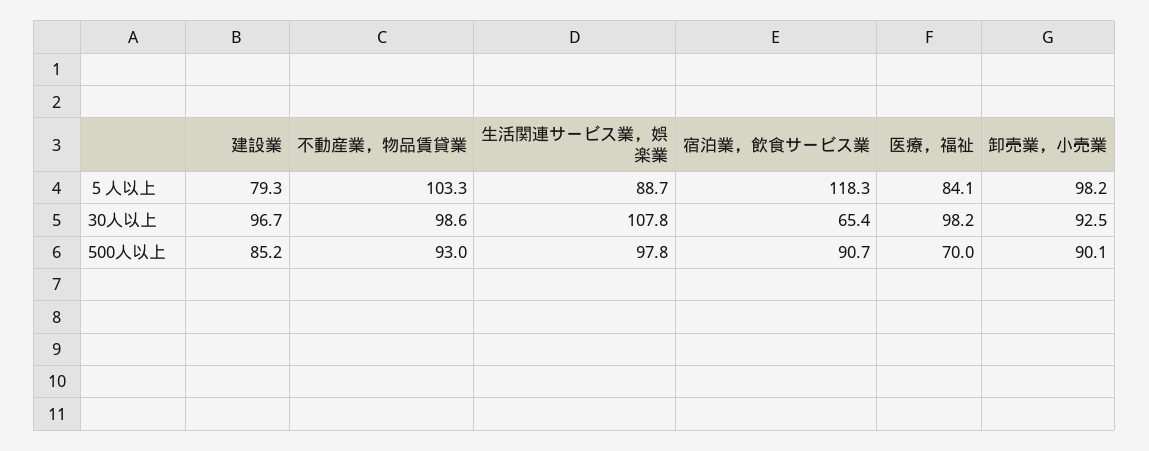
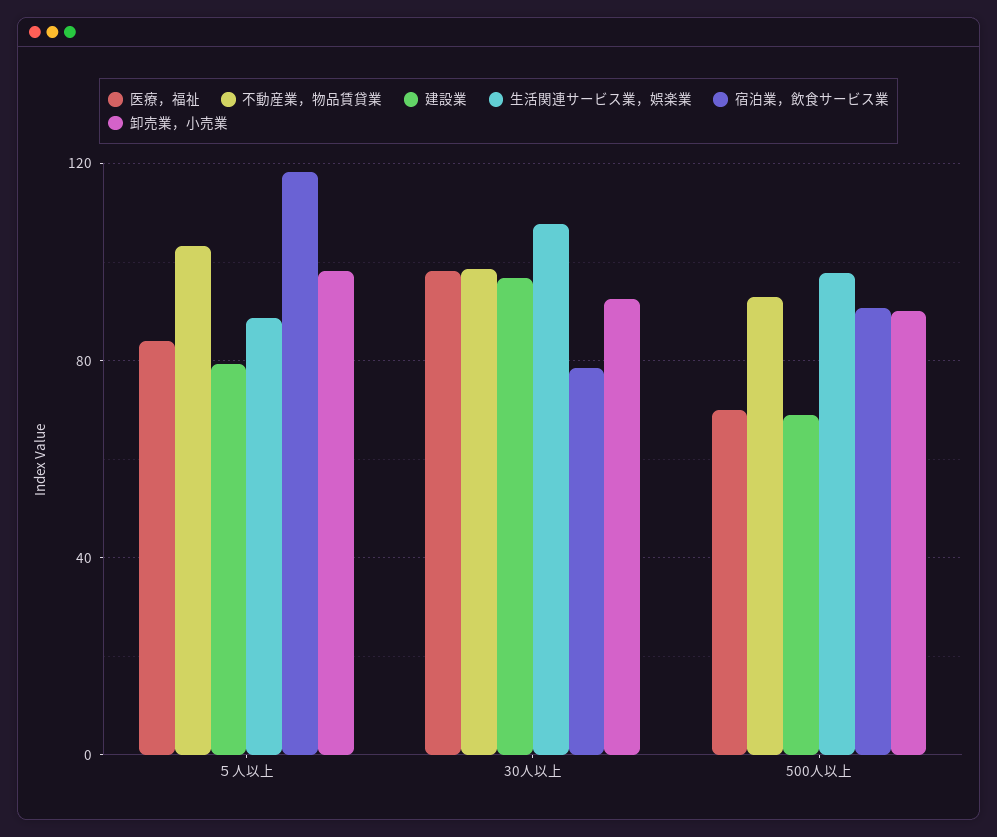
宿泊業，飲食サービス業, 30人以上: 65.4 -> 80
建設業, 500人以上: 85.2 -> 70

